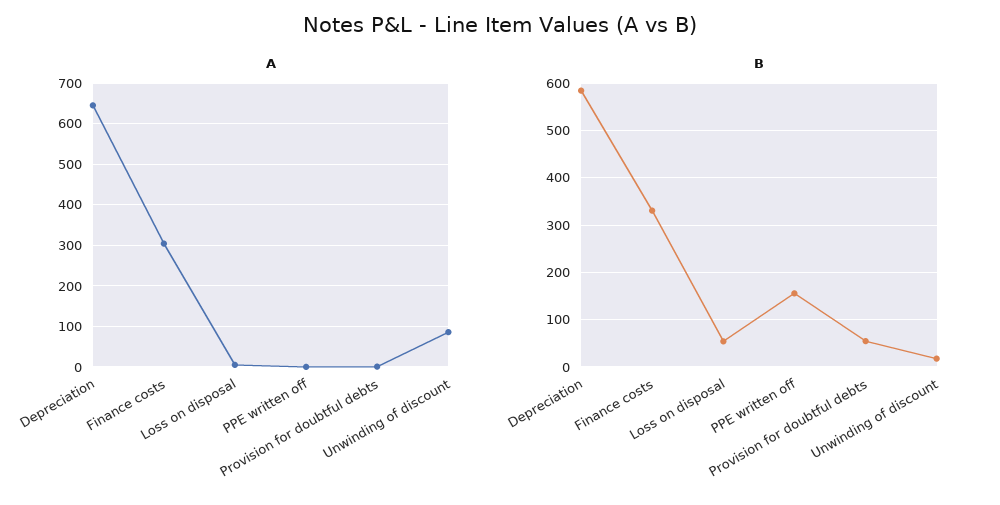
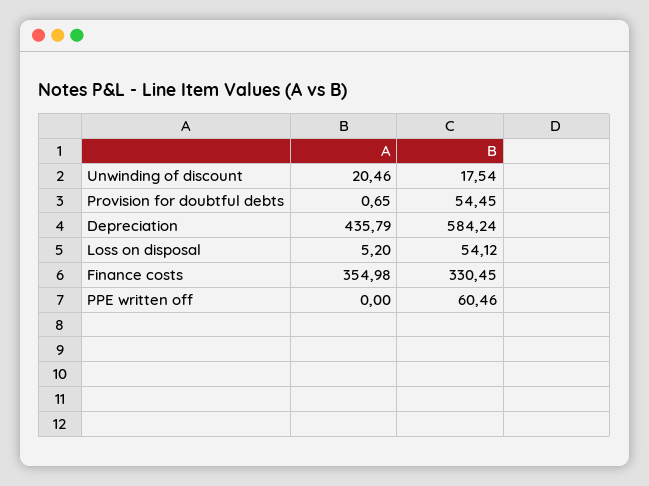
A, Depreciation: 640 -> 435.79
A, Finance costs: 300 -> 354.98
A, Unwinding of discount: 80 -> 20.46
B, PPE written off: 160 -> 60.46

